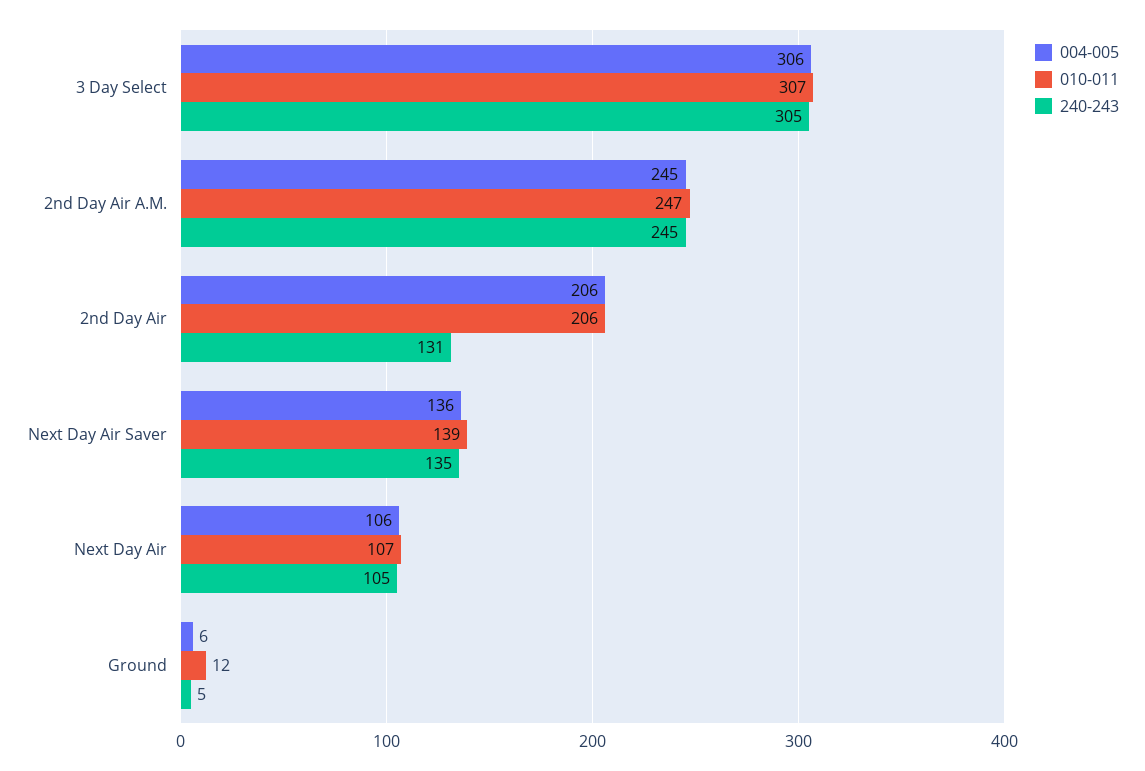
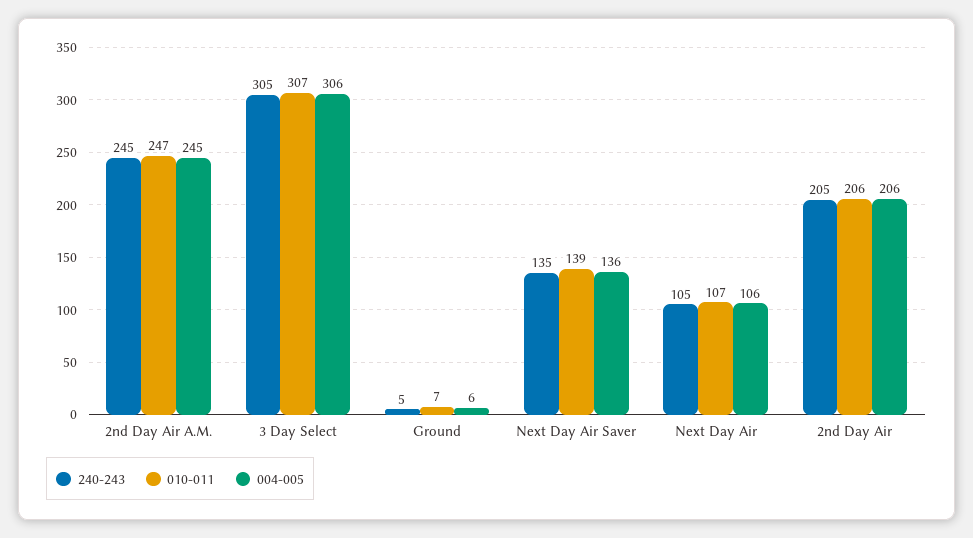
240-243, 2nd Day Air: 131 -> 205
010-011, Ground: 12 -> 7

